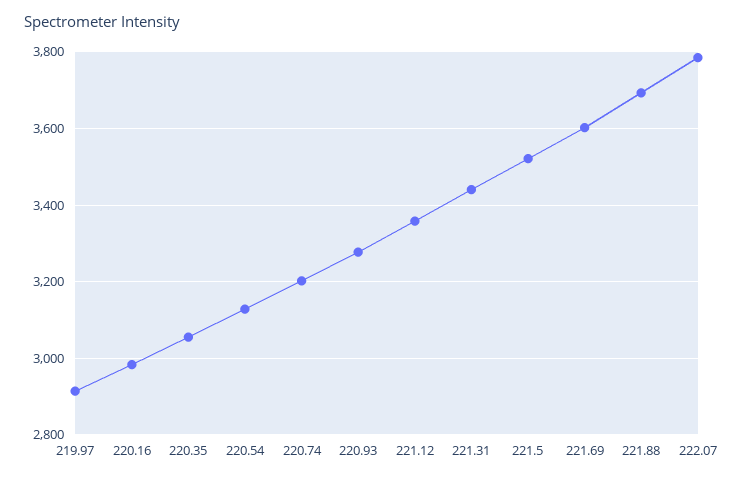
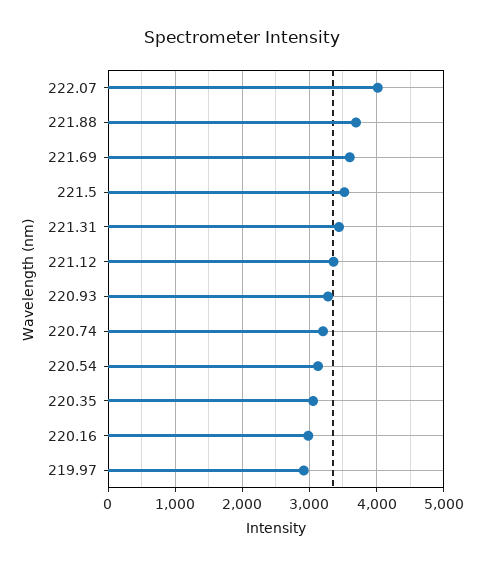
222.07: 3780 -> 4000

